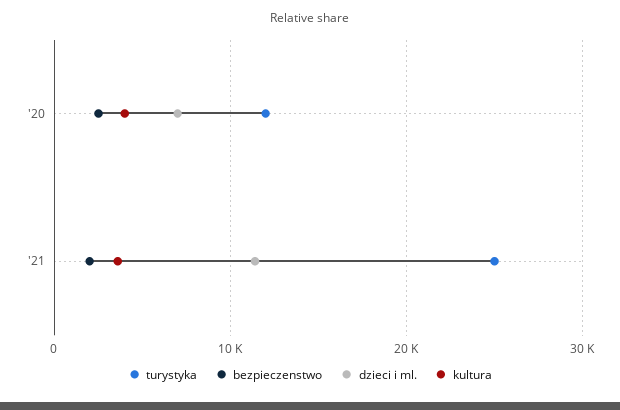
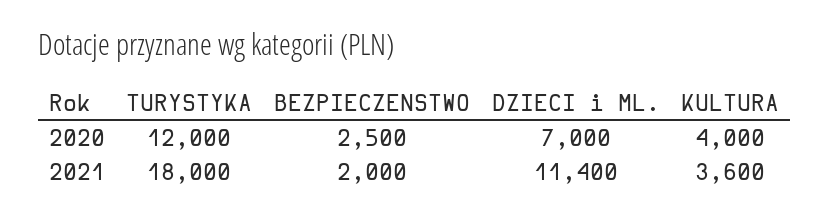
turystyka, '21: 25000 -> 18000

